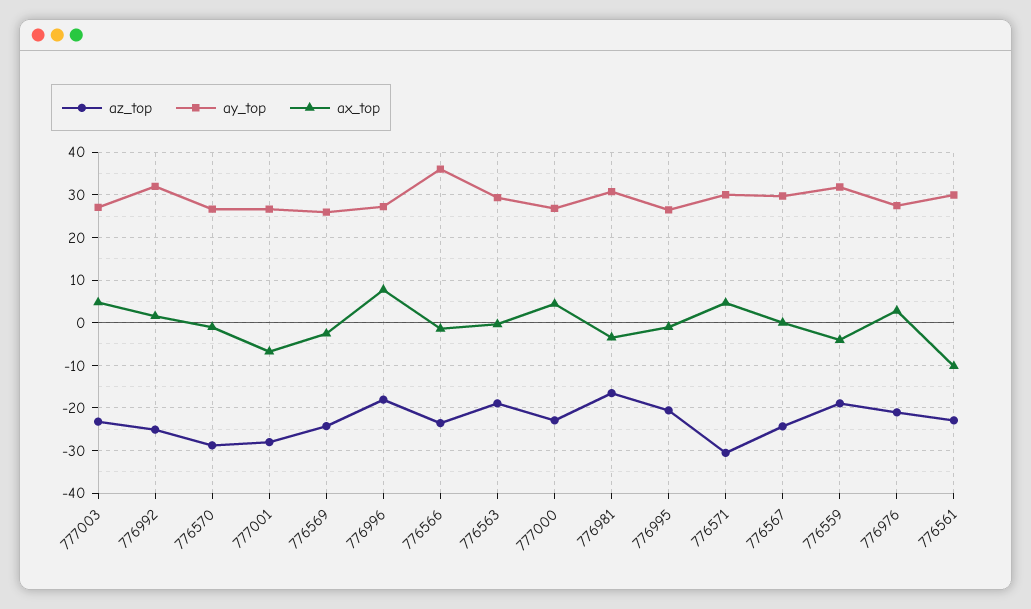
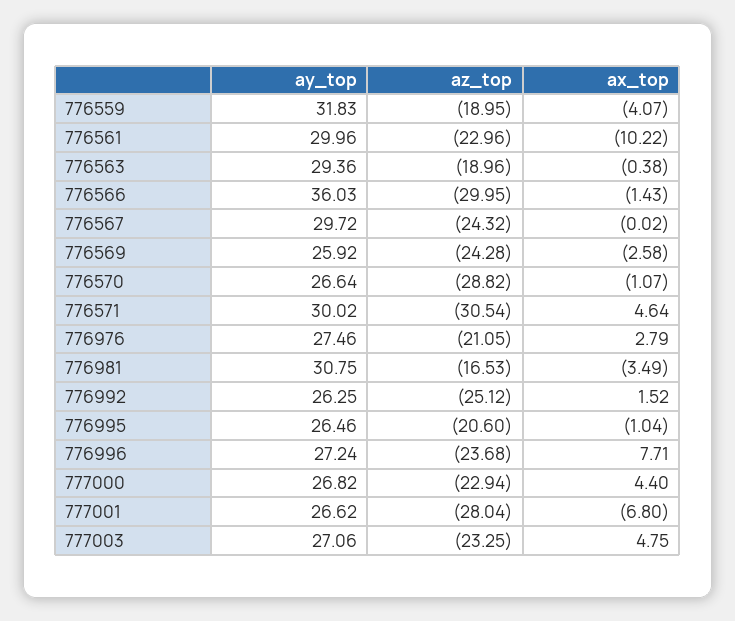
ay_top, 776992: 32 -> 26.25
az_top, 776996: -18 -> -23.68
az_top, 776566: -24 -> -29.95

